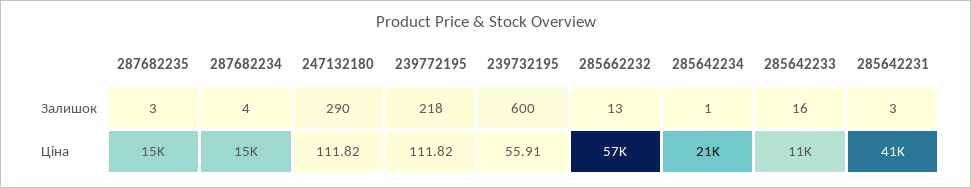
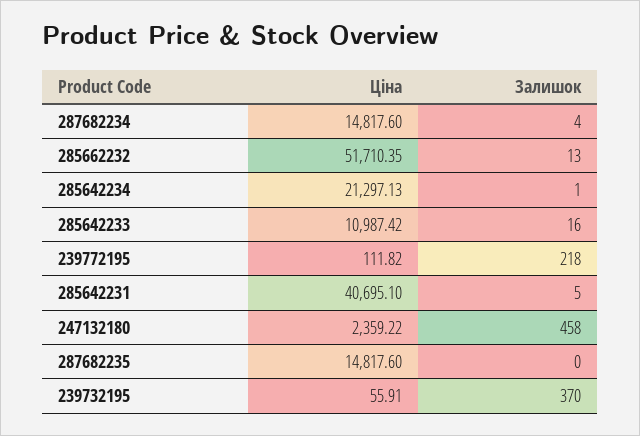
287682235, Залишок: 3 -> 0
247132180, Залишок: 290 -> 458
239732195, Залишок: 600 -> 370
285642231, Залишок: 3 -> 5
247132180, Ціна: 111.82 -> 2359.22
285662232, Ціна: 57000 -> 51710.35

